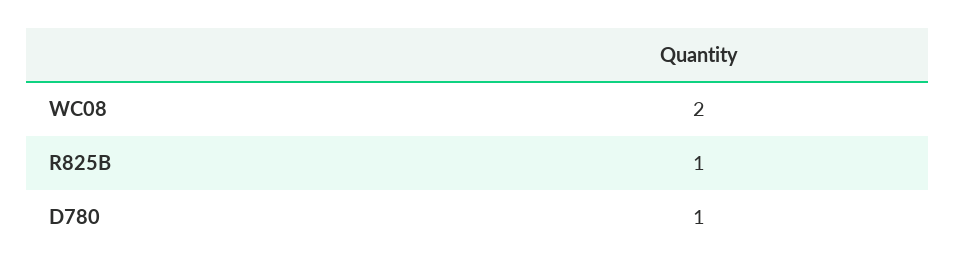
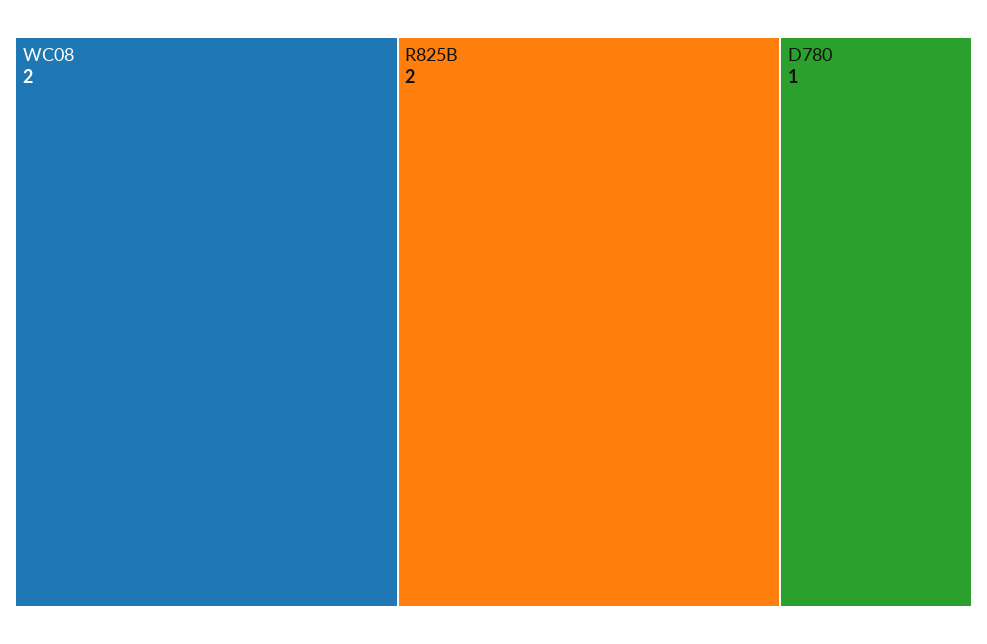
R825B: 1 -> 2

